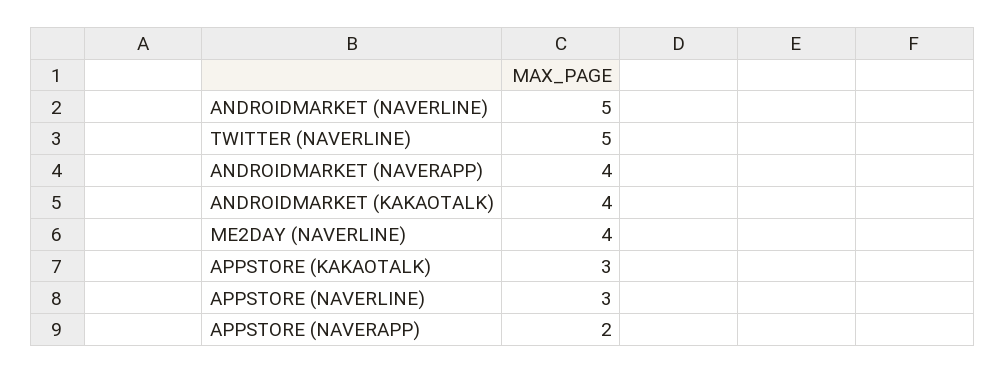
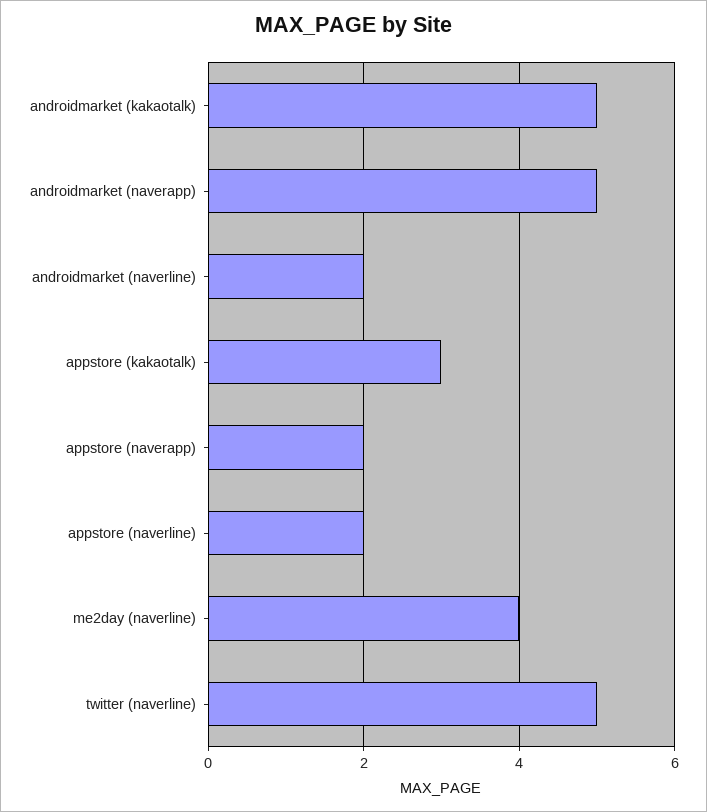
ANDROIDMARKET (NAVERLINE): 5 -> 2
ANDROIDMARKET (NAVERAPP): 4 -> 5
ANDROIDMARKET (KAKAOTALK): 4 -> 5
APPSTORE (NAVERLINE): 3 -> 2

